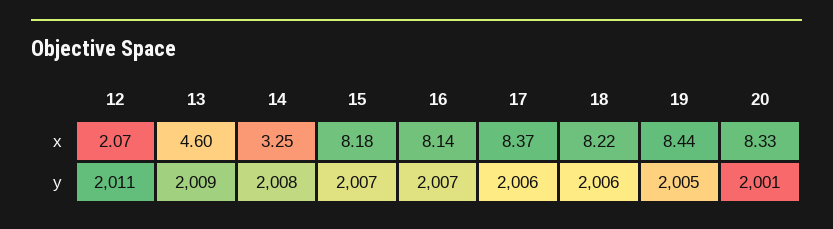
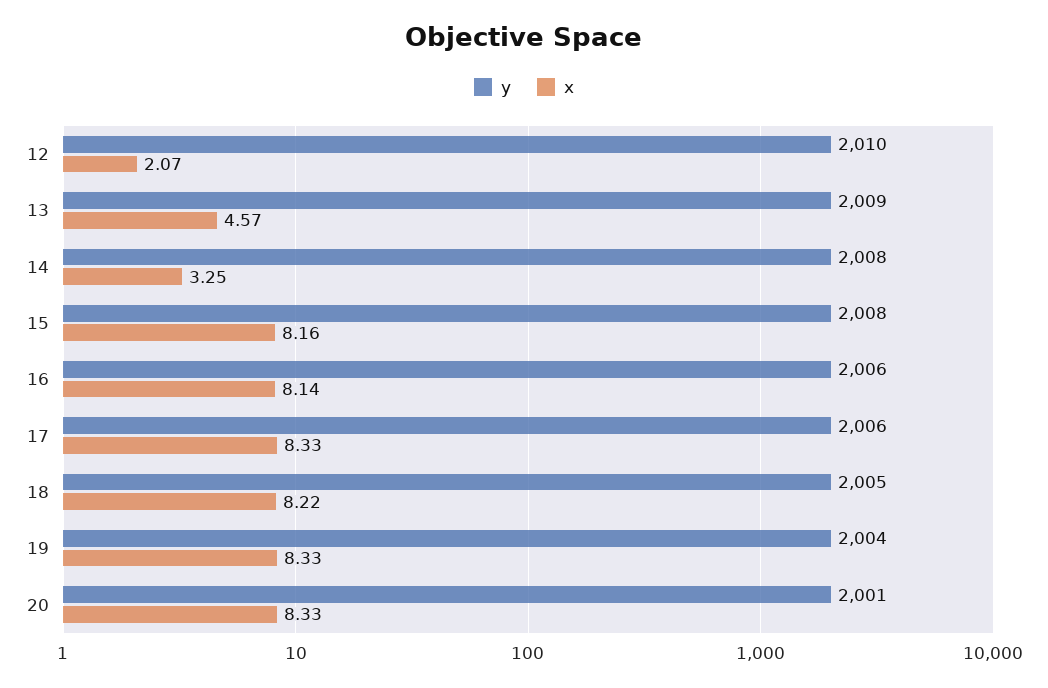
x, 13: 4.6 -> 4.57
x, 15: 8.18 -> 8.16
x, 17: 8.37 -> 8.33
x, 19: 8.44 -> 8.33
y, 12: 2011 -> 2010
y, 15: 2007 -> 2008
y, 16: 2007 -> 2006
y, 18: 2006 -> 2005
y, 19: 2005 -> 2004

